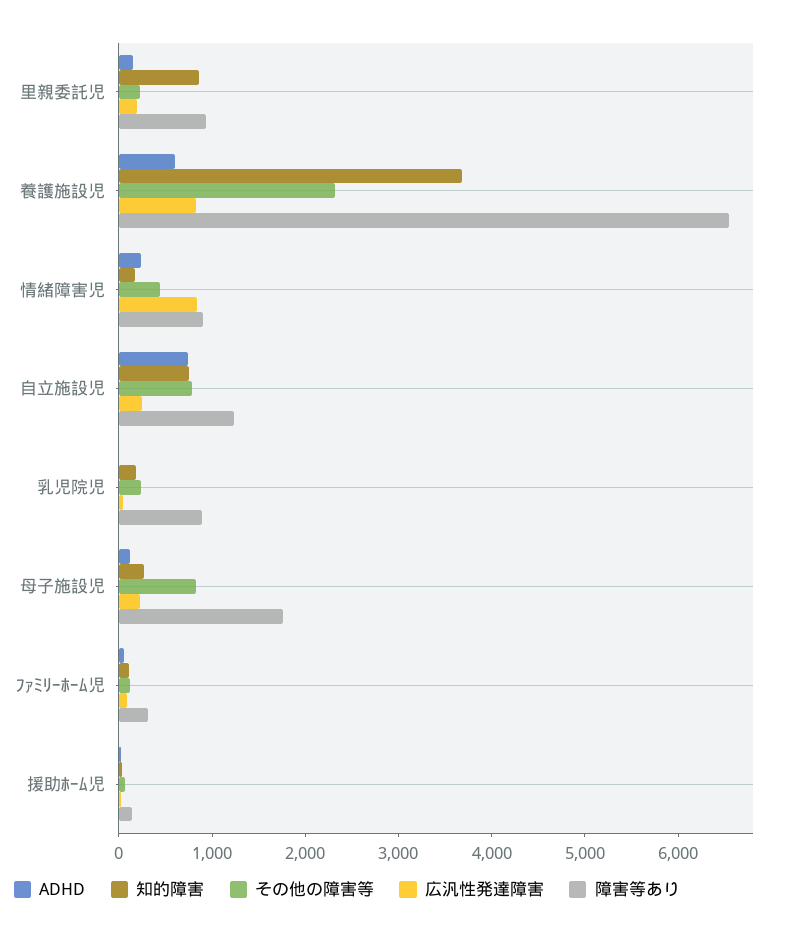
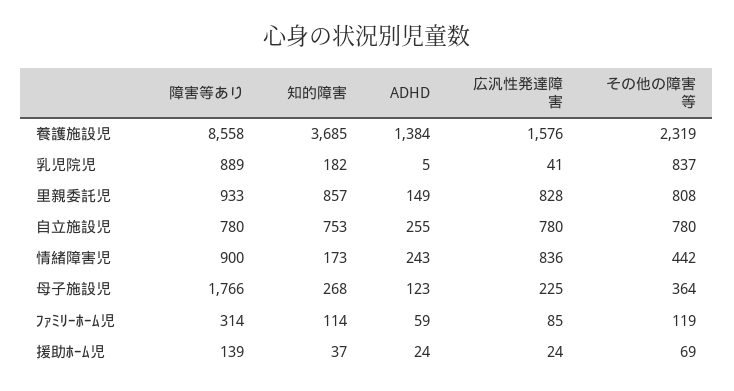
その他の障害等, 里親委託児: 200 -> 808
広汎性発達障害, 里親委託児: 200 -> 828
ADHD, 養護施設児: 600 -> 1384
広汎性発達障害, 養護施設児: 800 -> 1576
障害等あり, 養護施設児: 6600 -> 8558
ADHD, 自立施設児: 800 -> 255
広汎性発達障害, 自立施設児: 200 -> 780
障害等あり, 自立施設児: 1200 -> 780
その他の障害等, 乳児院児: 200 -> 837
その他の障害等, 母子施設児: 800 -> 364

